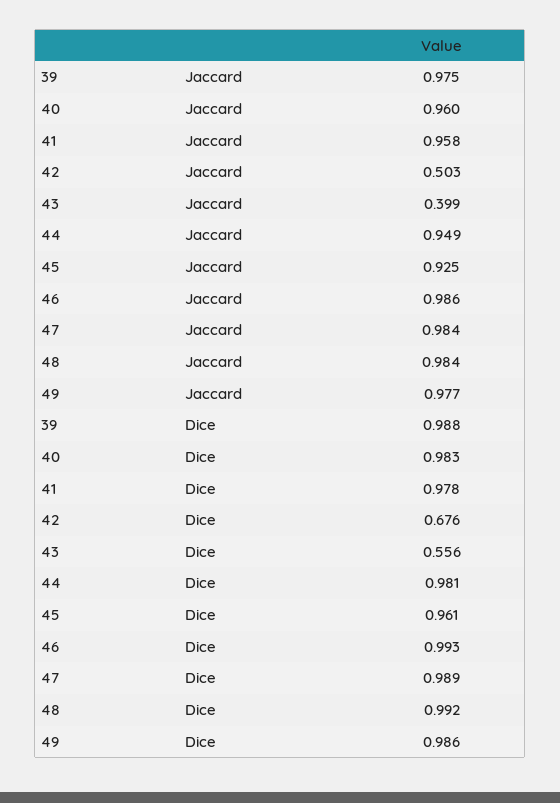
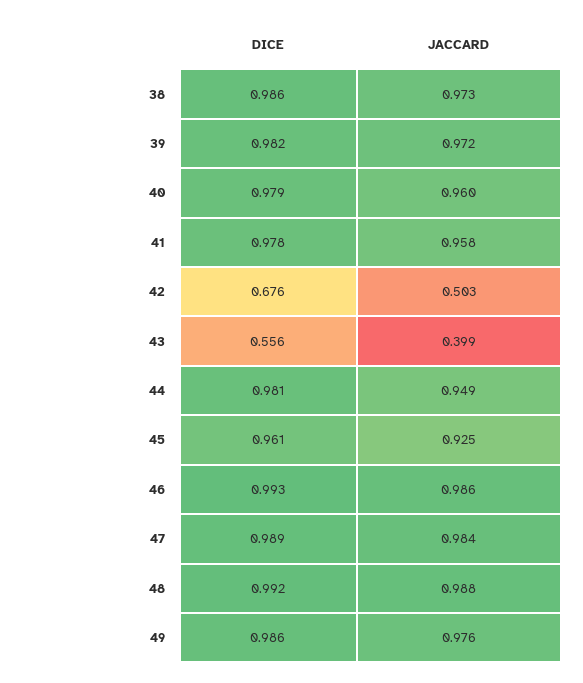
39, Jaccard: 0.975 -> 0.972
48, Jaccard: 0.984 -> 0.988
49, Jaccard: 0.977 -> 0.976
39, Dice: 0.988 -> 0.982
40, Dice: 0.983 -> 0.979
38, Dice: none -> 0.986
38, Jaccard: none -> 0.973

